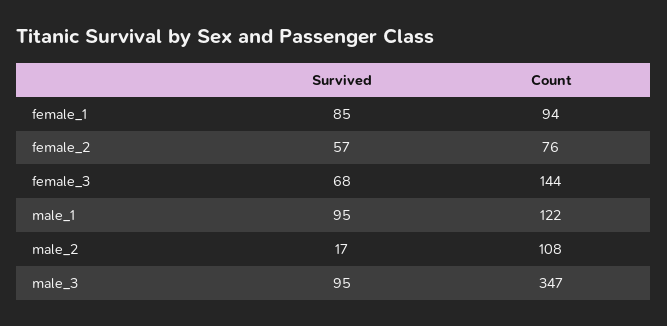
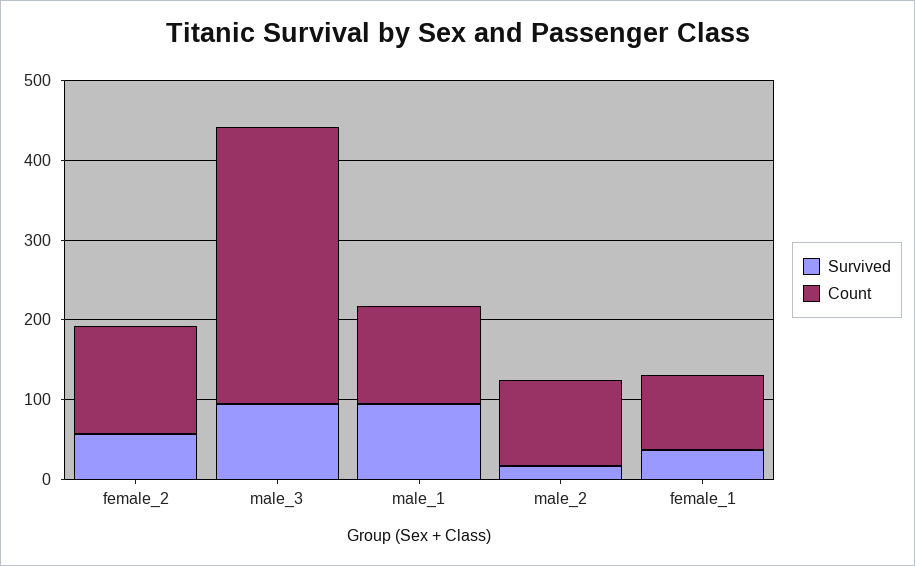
Survived, female_1: 85 -> 40
Count, female_2: 76 -> 140
Survived, female_3: 68 -> none
Count, female_3: 144 -> none

